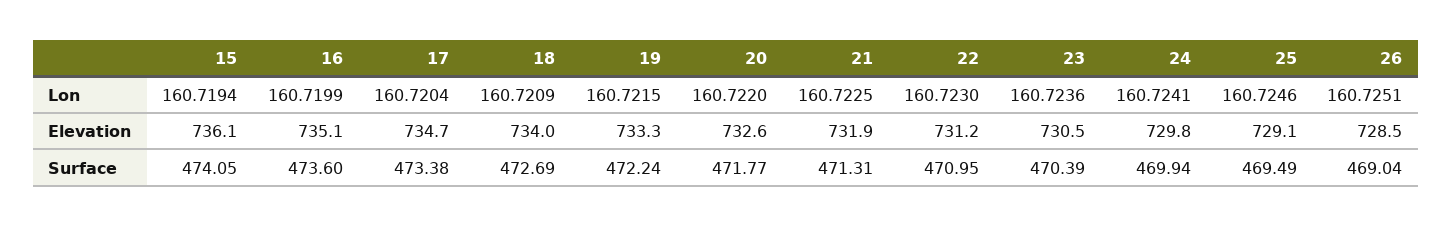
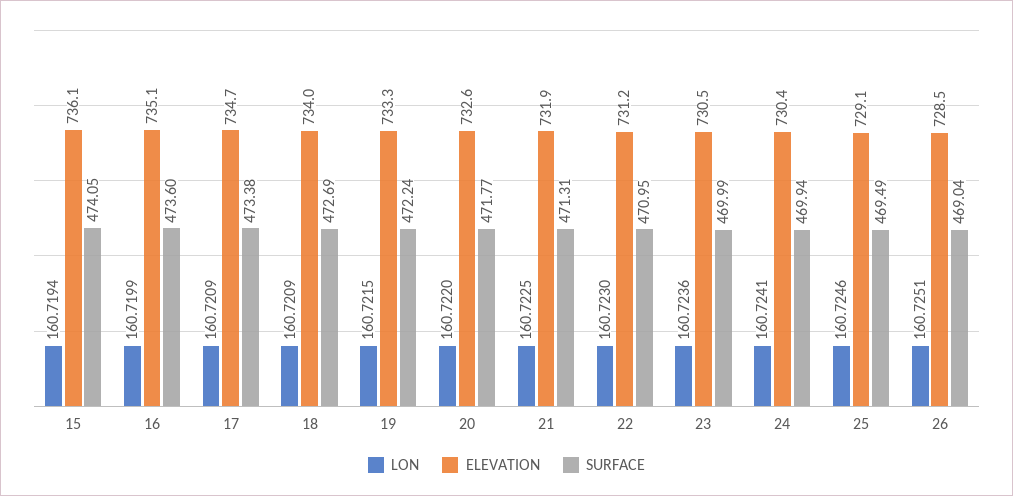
Lon, 17: 160.7204 -> 160.7209
Elevation, 24: 729.8 -> 730.4
Surface, 23: 470.39 -> 469.99

